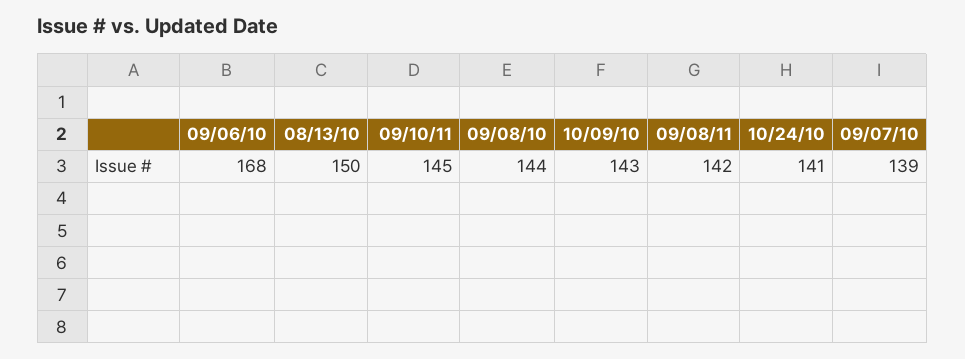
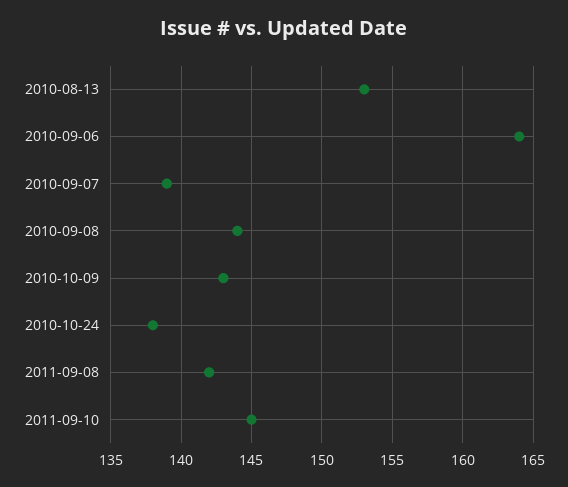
09/06/10: 168 -> 164
08/13/10: 150 -> 153
10/24/10: 141 -> 138

